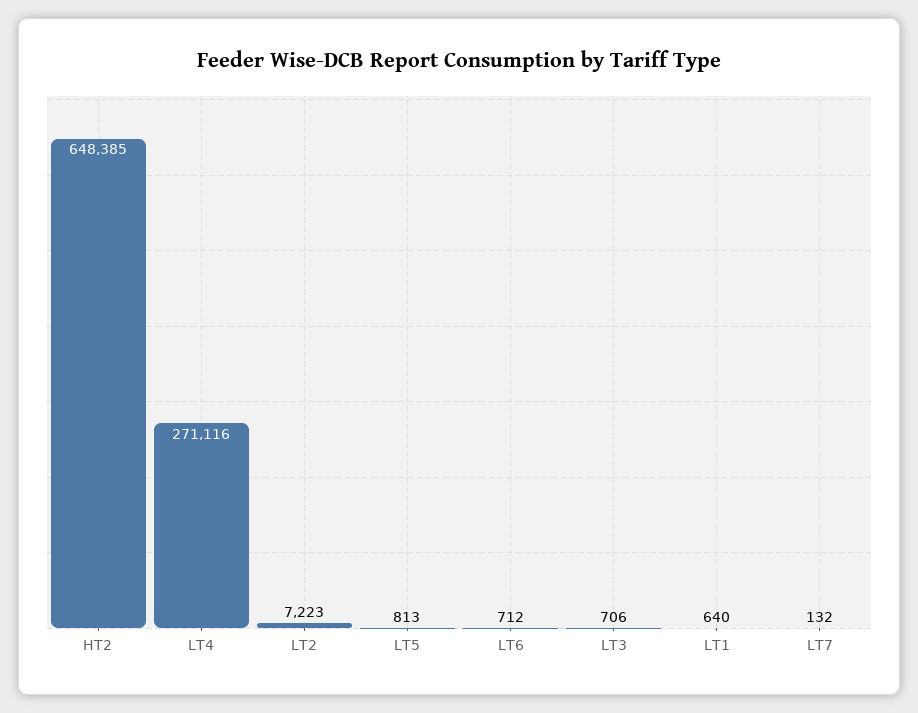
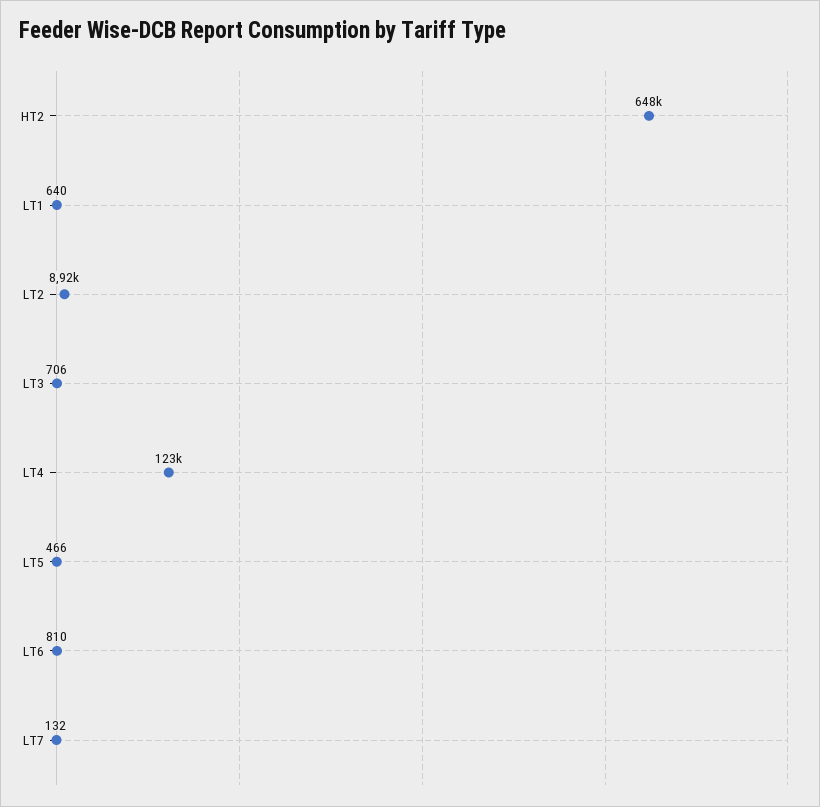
LT4: 271116 -> 123000
LT2: 7223 -> 8920
LT5: 813 -> 466
LT6: 712 -> 810

